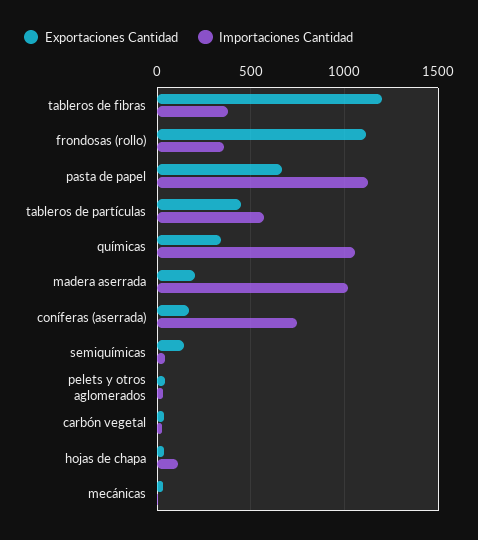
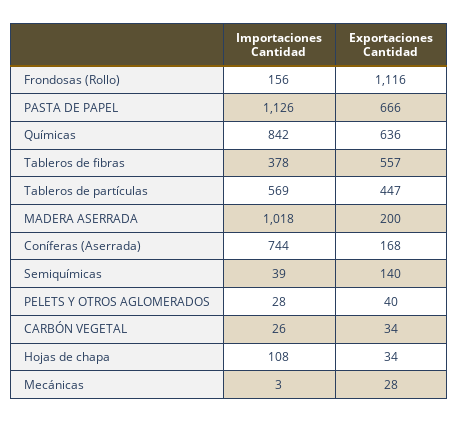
Exportaciones Cantidad, tableros de fibras: 1200 -> 557
Importaciones Cantidad, frondosas (rollo): 350 -> 156
Exportaciones Cantidad, químicas: 350 -> 636
Importaciones Cantidad, químicas: 1050 -> 842

